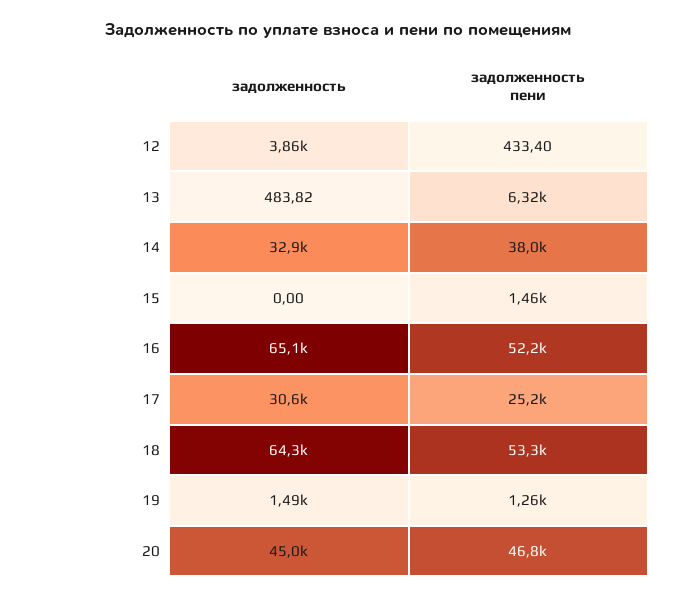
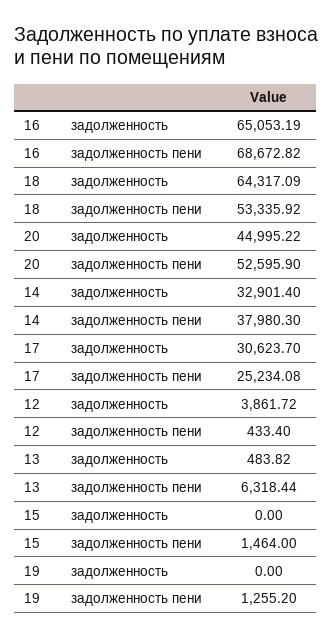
задолженность пени, 16: 52200 -> 68672.82
задолженность, 19: 1490 -> 0
задолженность пени, 20: 46800 -> 52595.9

